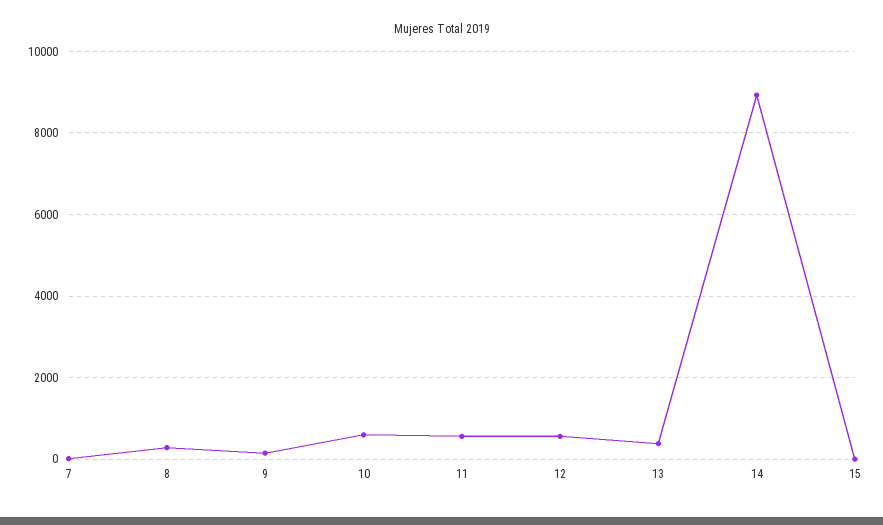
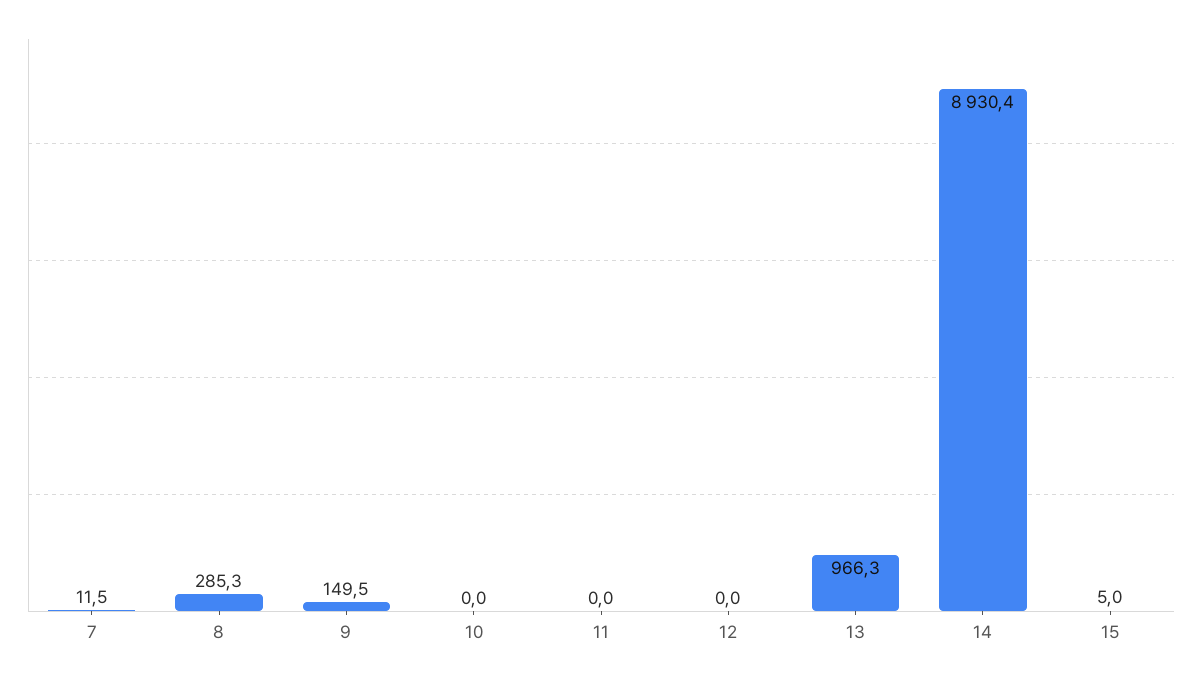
10: 600 -> 0
11: 600 -> 0
12: 600 -> 0
13: 400 -> 966.3

